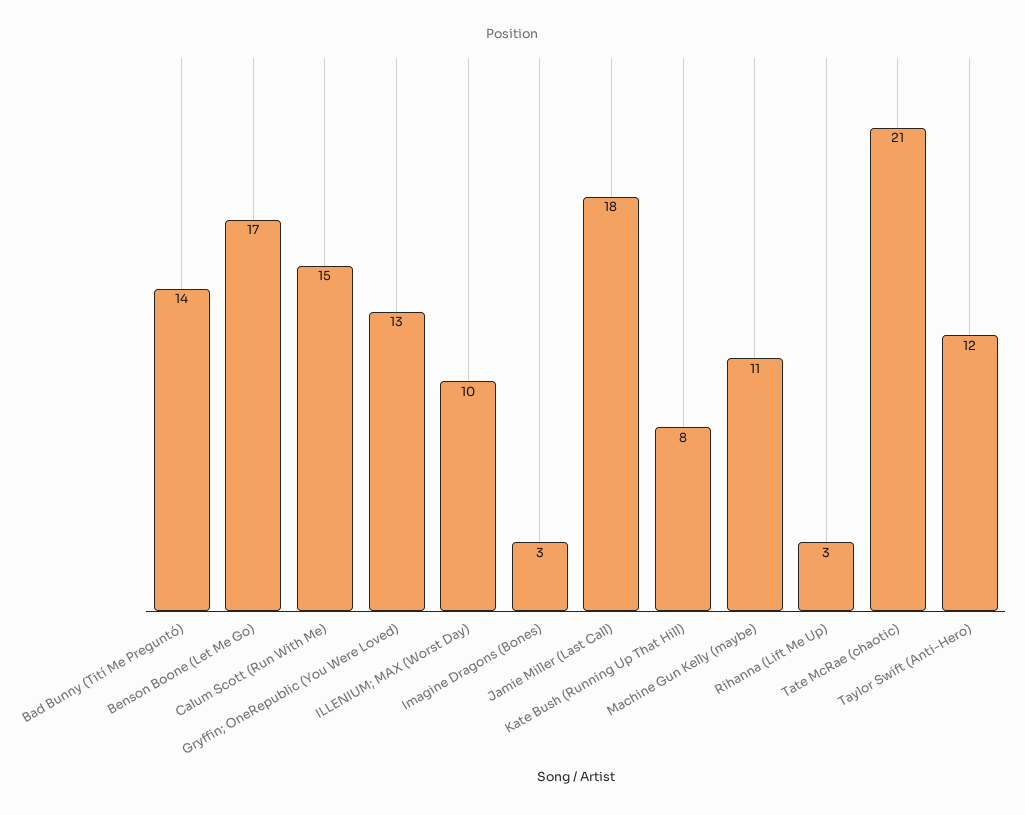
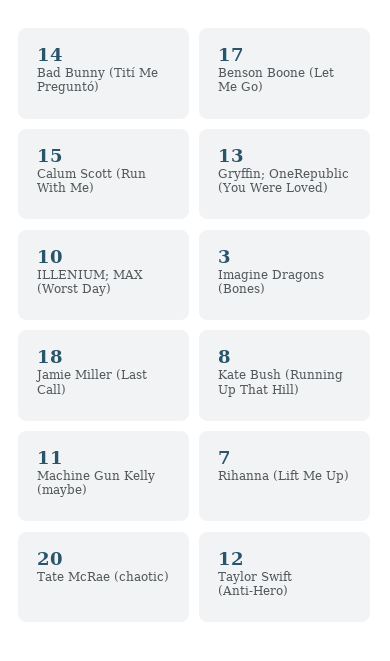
Rihanna (Lift Me Up): 3 -> 7
Tate McRae (chaotic): 21 -> 20

